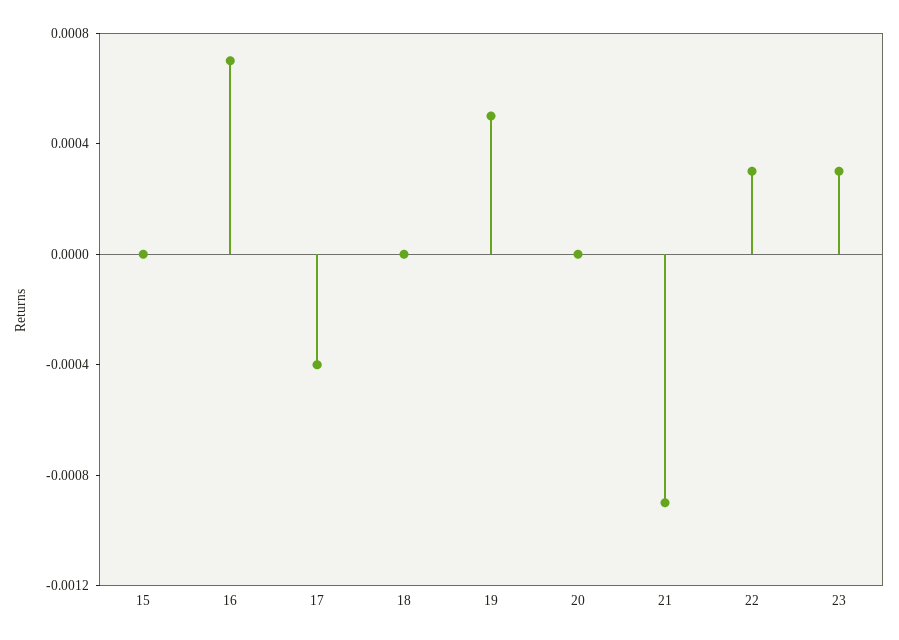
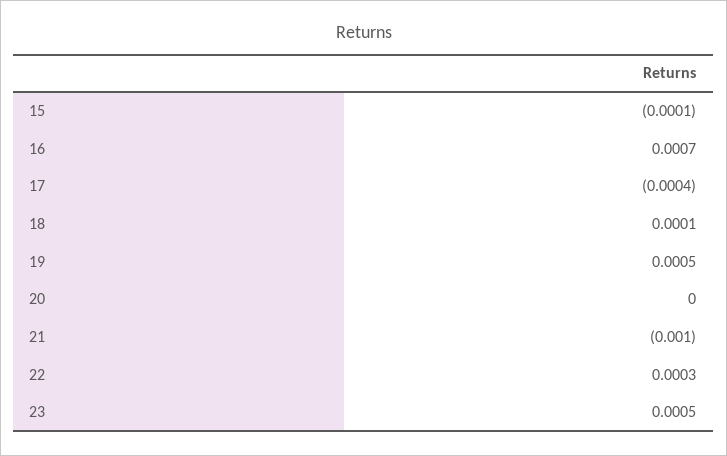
15: 0 -> -0.0001
18: 0 -> 0.0001
21: -0.0009 -> -0.001
23: 0.0003 -> 0.0005

